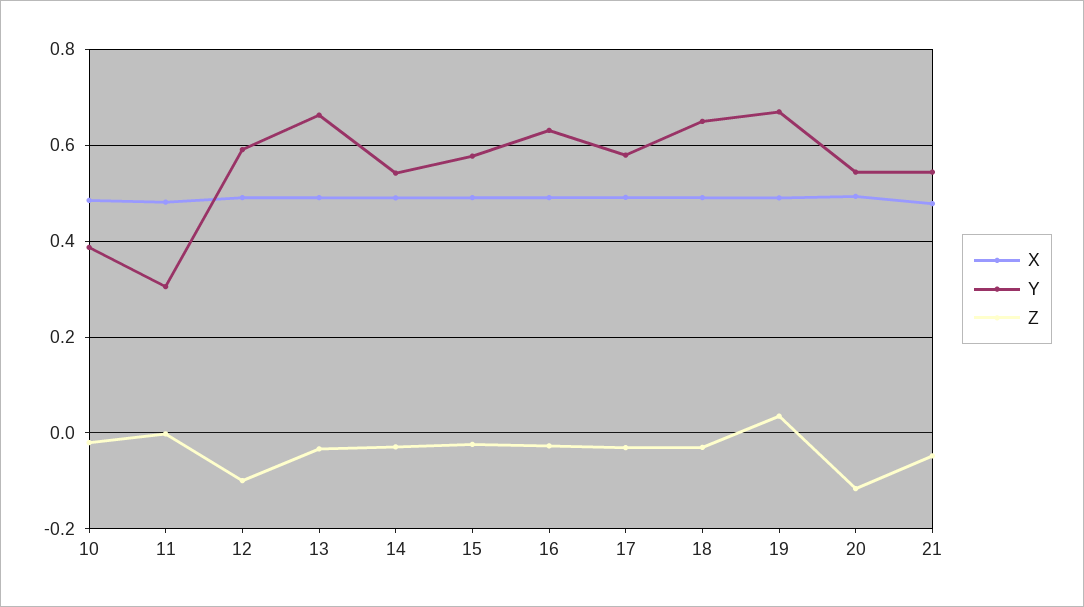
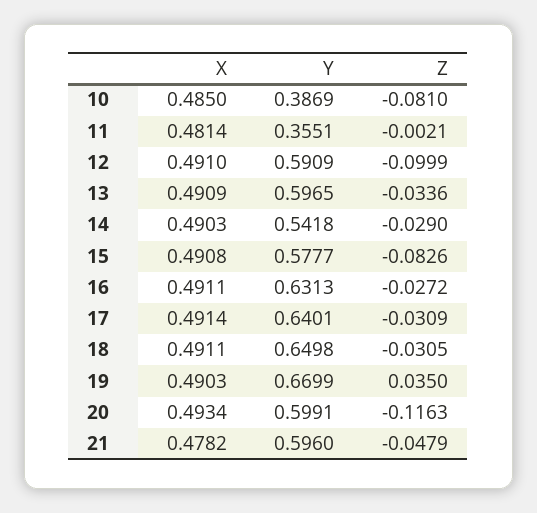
Z, 10: -0.02 -> -0.081
Y, 11: 0.3 -> 0.3551
Y, 13: 0.66 -> 0.5965
Z, 15: -0.02 -> -0.0826
Y, 17: 0.58 -> 0.6401
Y, 20: 0.54 -> 0.5991
Y, 21: 0.54 -> 0.596

